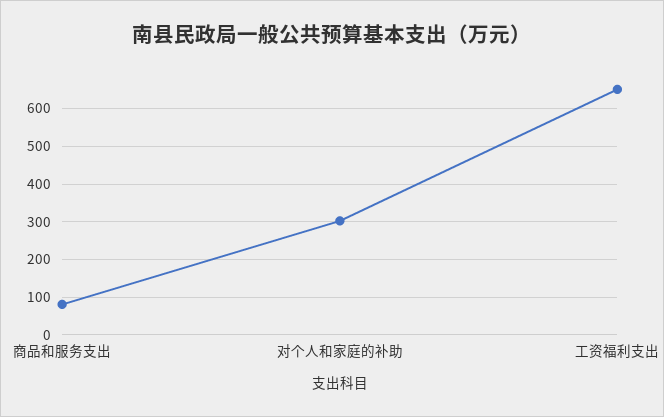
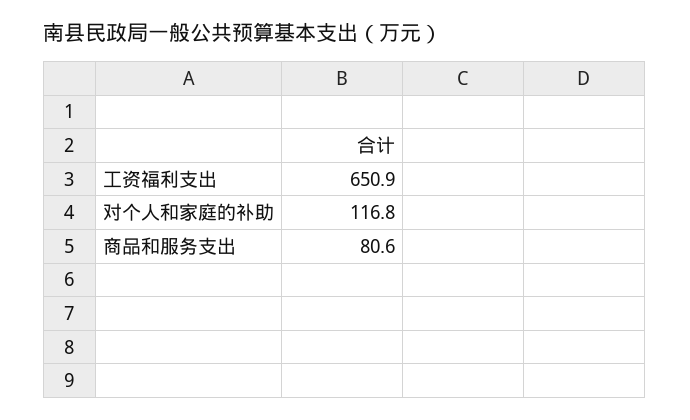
对个人和家庭的补助: 300 -> 116.8

